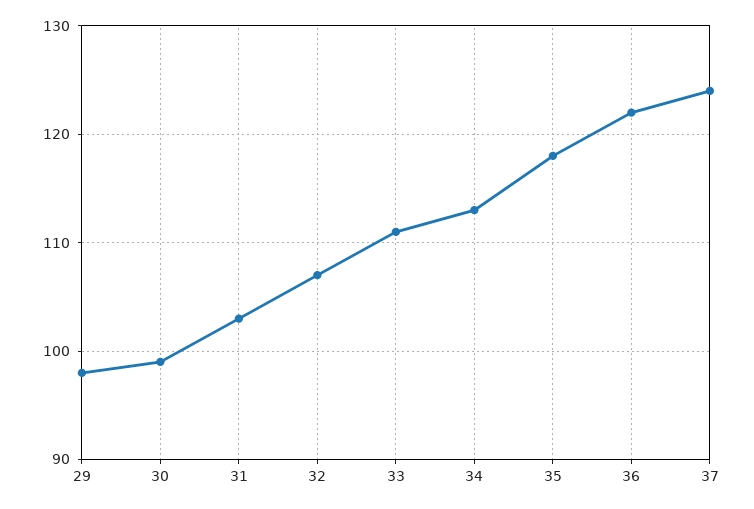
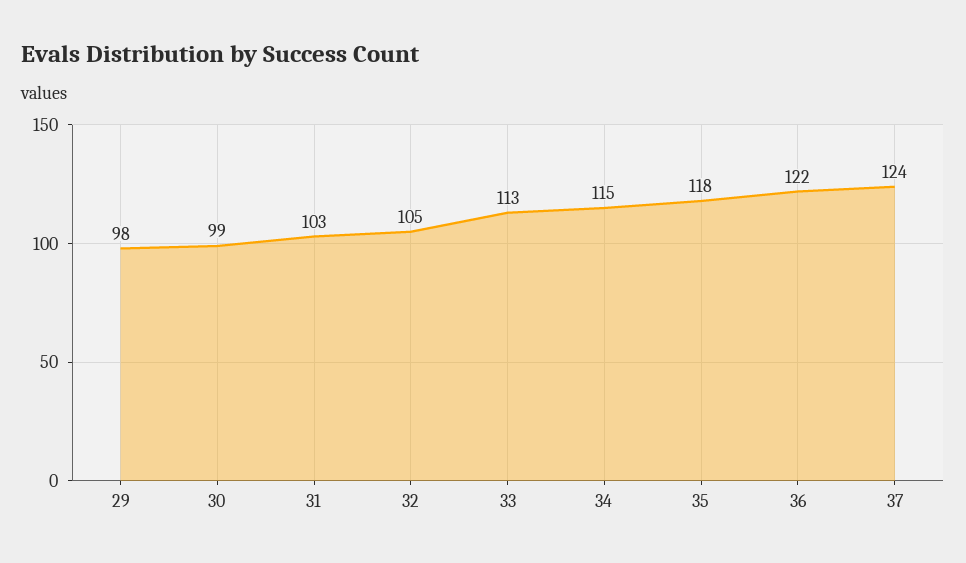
32: 107 -> 105
33: 111 -> 113
34: 113 -> 115

